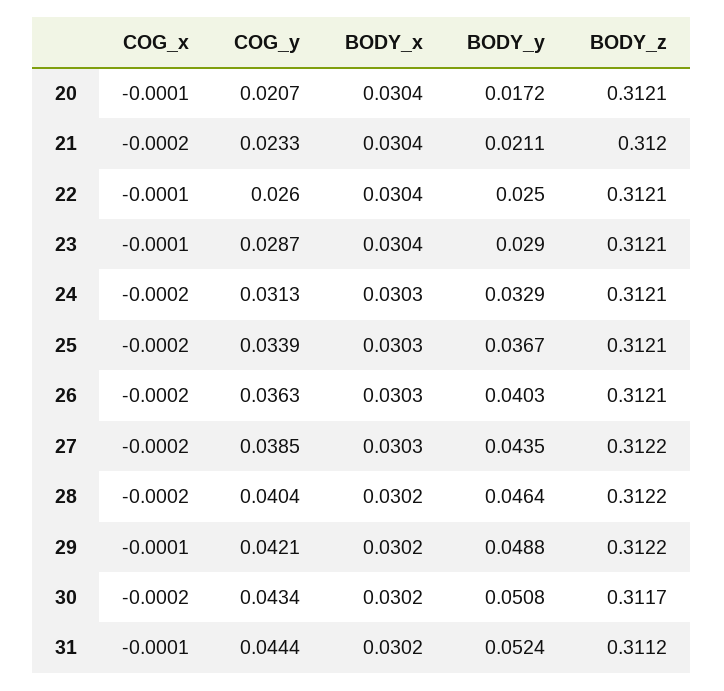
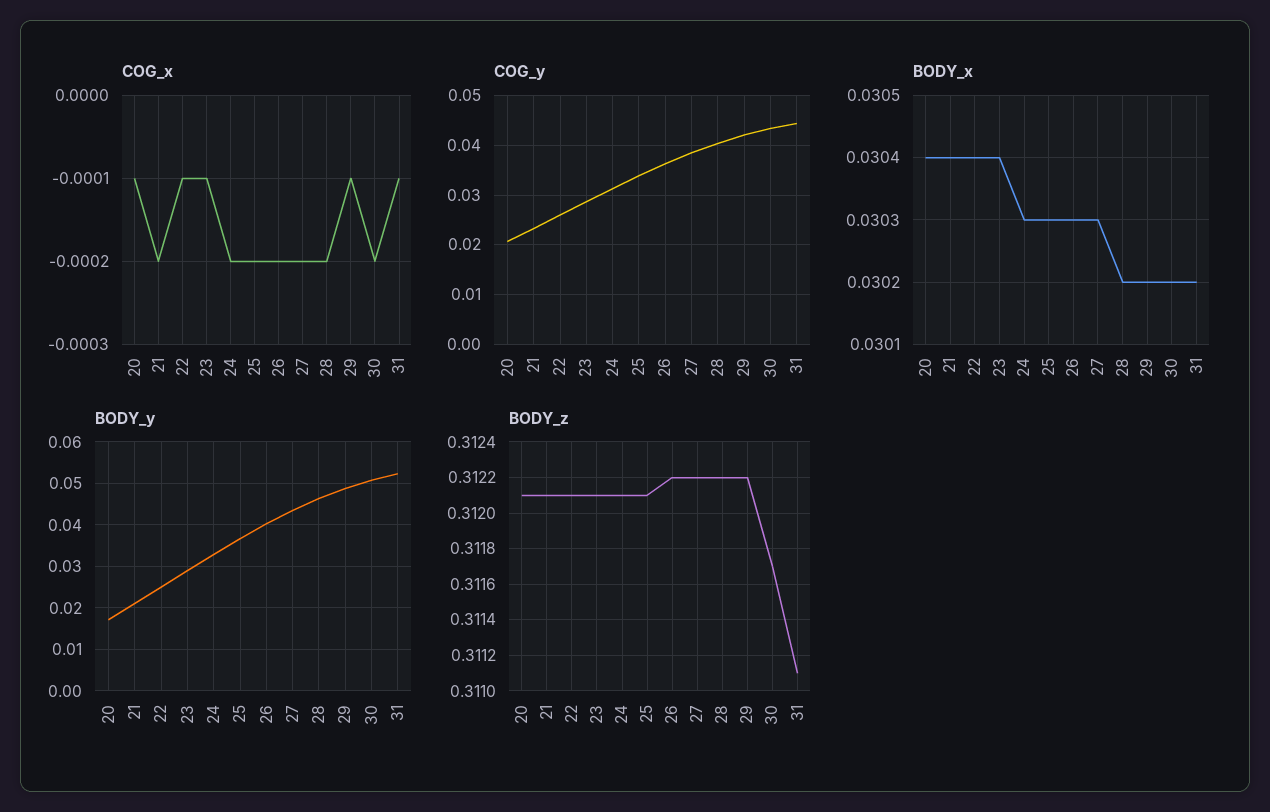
BODY_z, 21: 0.312 -> 0.3121
BODY_z, 26: 0.3121 -> 0.3122
BODY_z, 31: 0.3112 -> 0.3111

